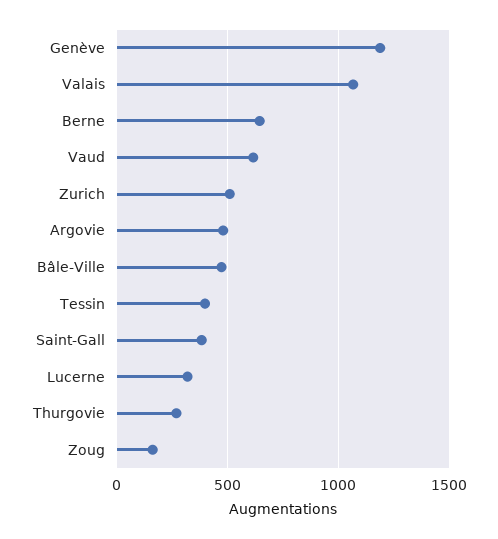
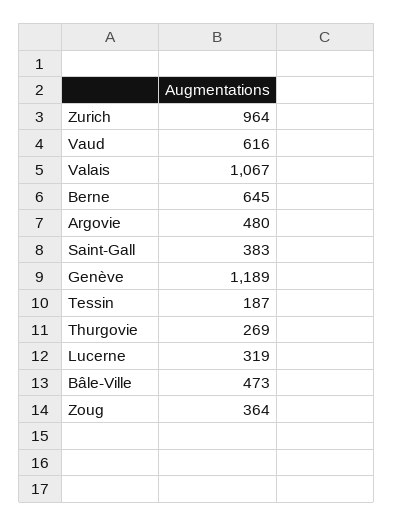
Zurich: 500 -> 964
Tessin: 400 -> 187
Zoug: 150 -> 364

